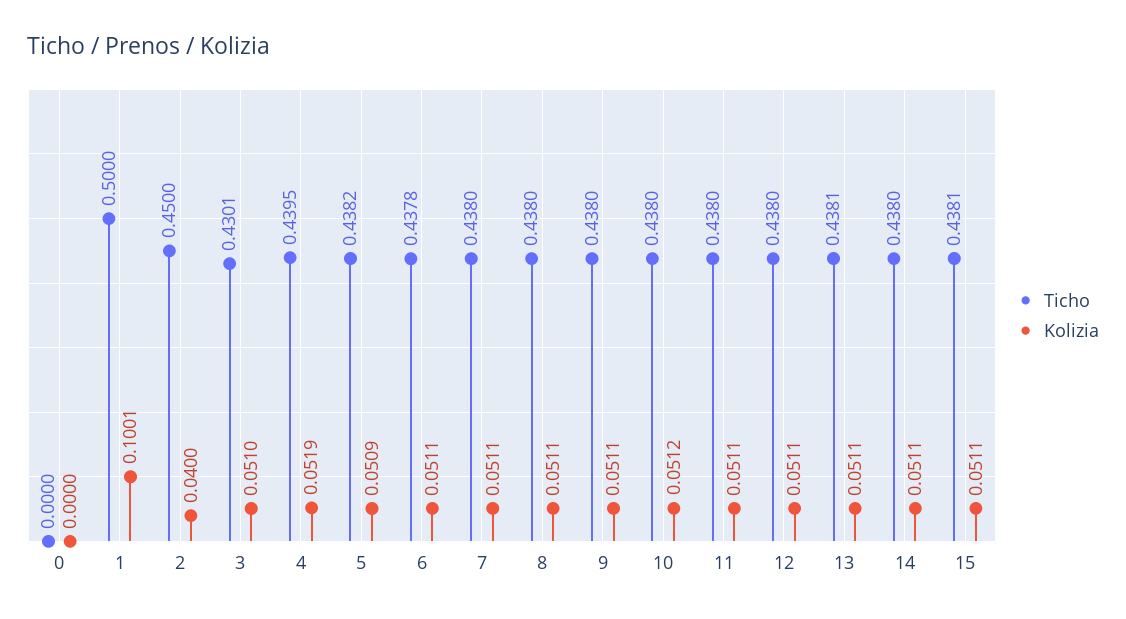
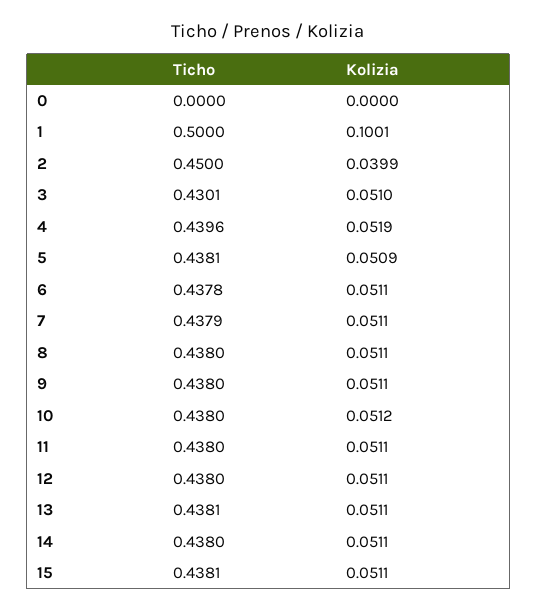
Kolizia, 2: 0.04 -> 0.0399
Ticho, 4: 0.4395 -> 0.4396
Ticho, 5: 0.4382 -> 0.4381
Ticho, 7: 0.438 -> 0.4379

